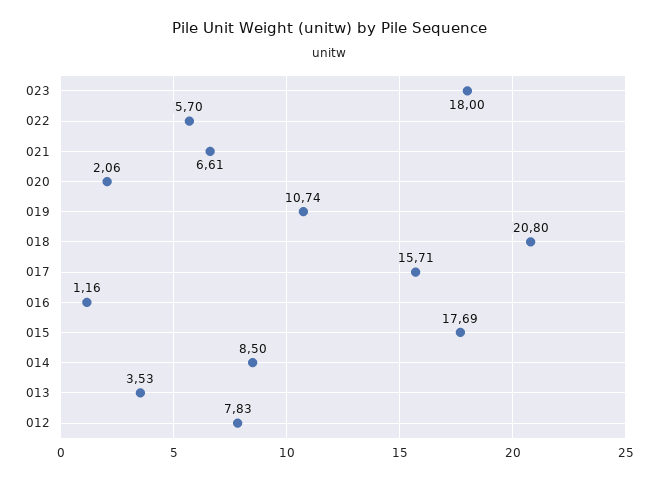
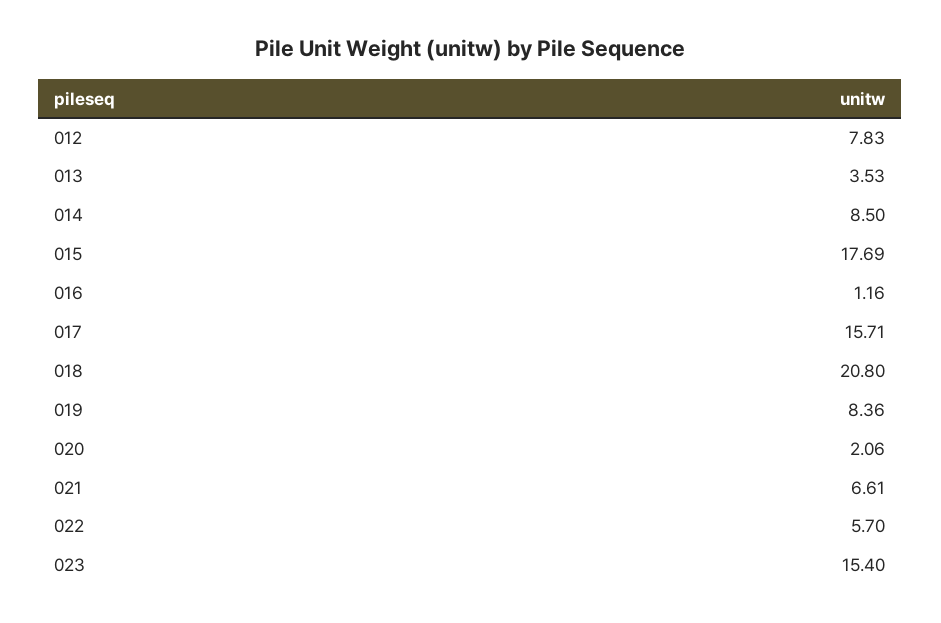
023: 18 -> 15.4
019: 10.74 -> 8.36

